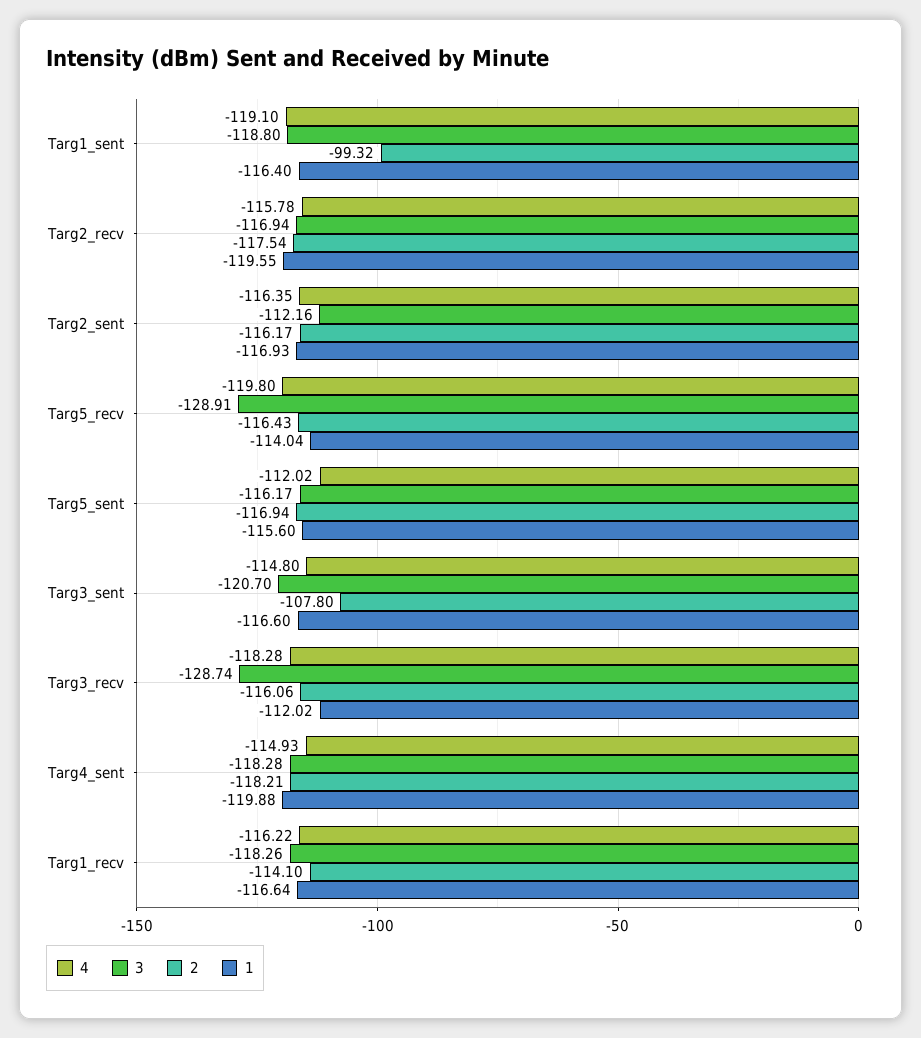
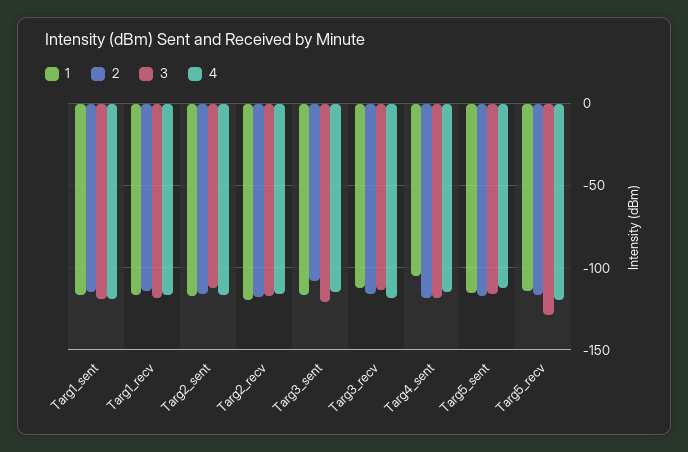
2, Targ1_sent: -99.32 -> -115
3, Targ3_recv: -128.74 -> -115
1, Targ4_sent: -119.88 -> -105

